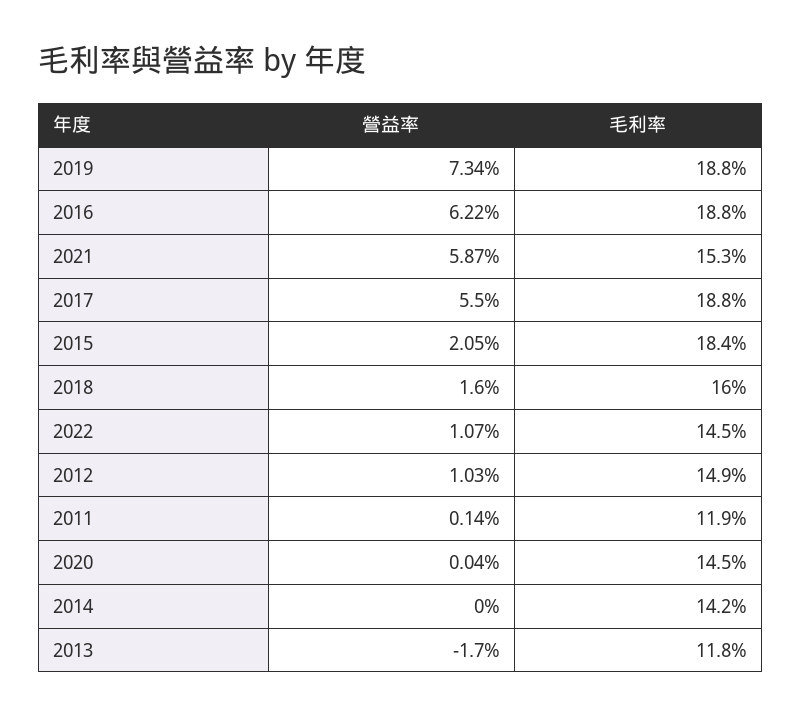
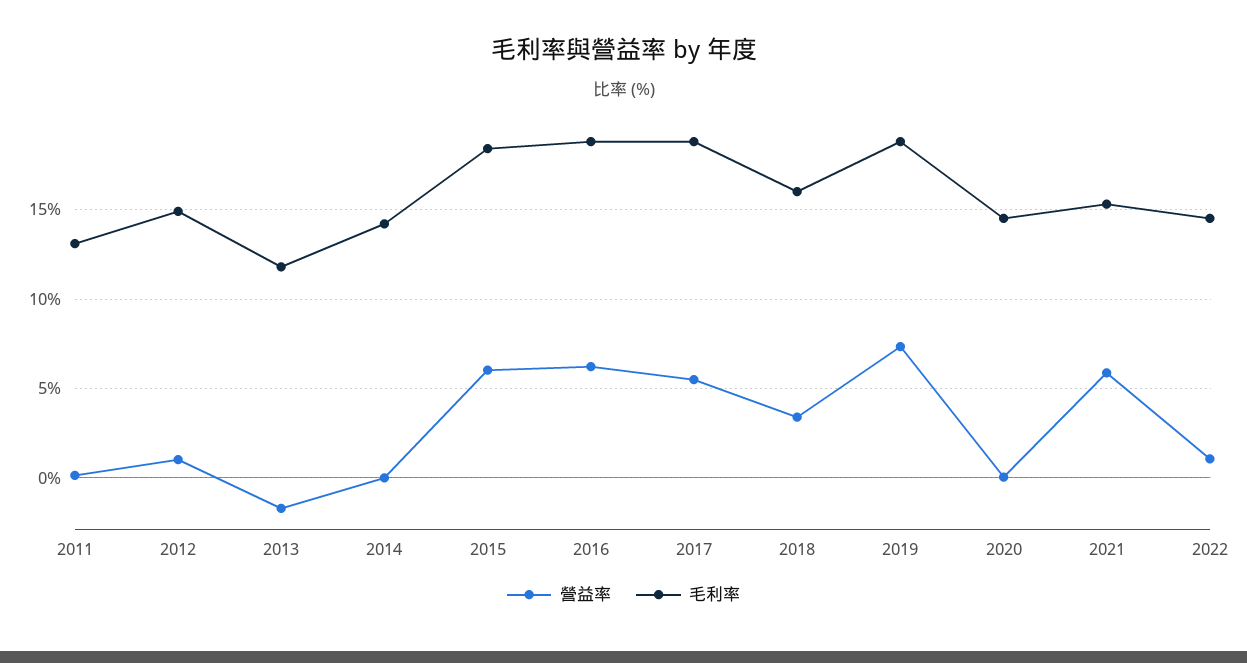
營益率, 2015: 2.05 -> 6
營益率, 2018: 1.6 -> 3.5
毛利率, 2011: 11.9 -> 13

